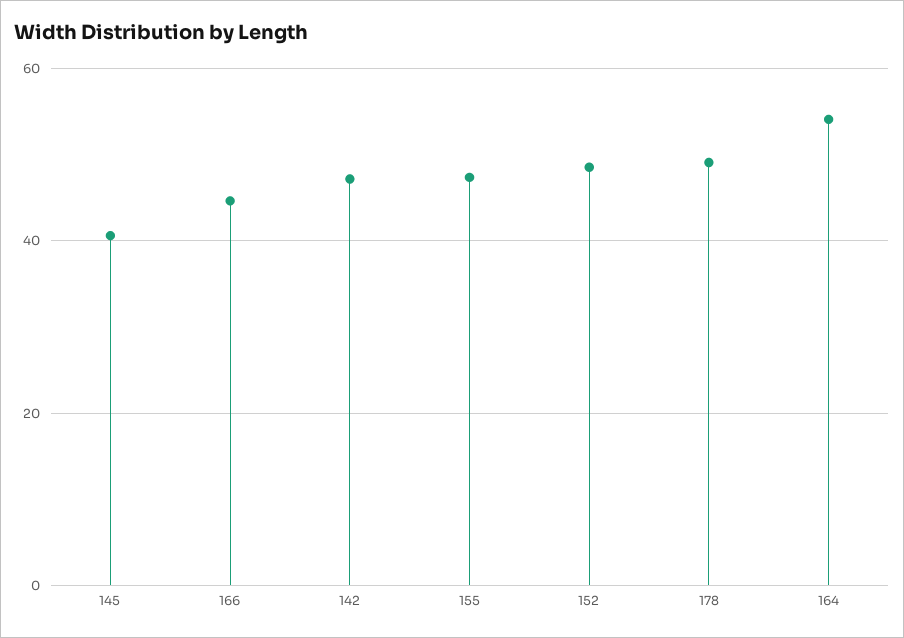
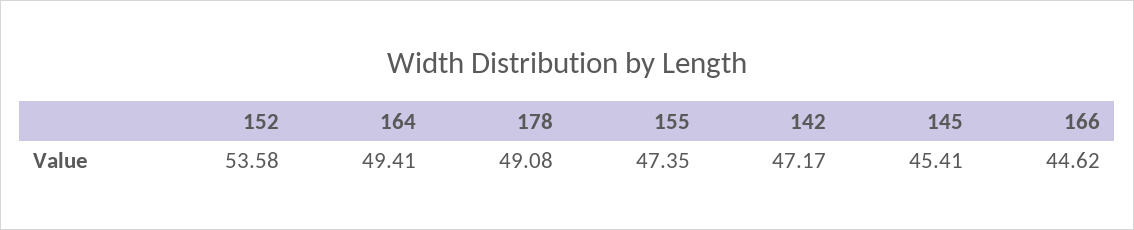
145: 40 -> 45.41
152: 48 -> 53.58
164: 54 -> 49.41

